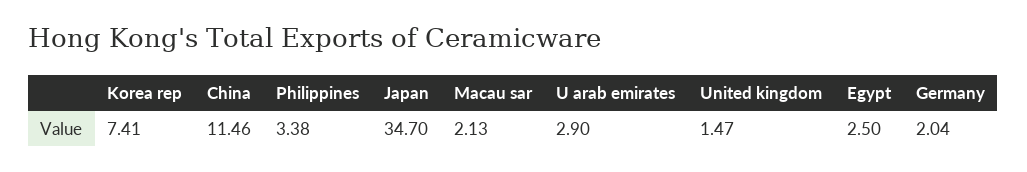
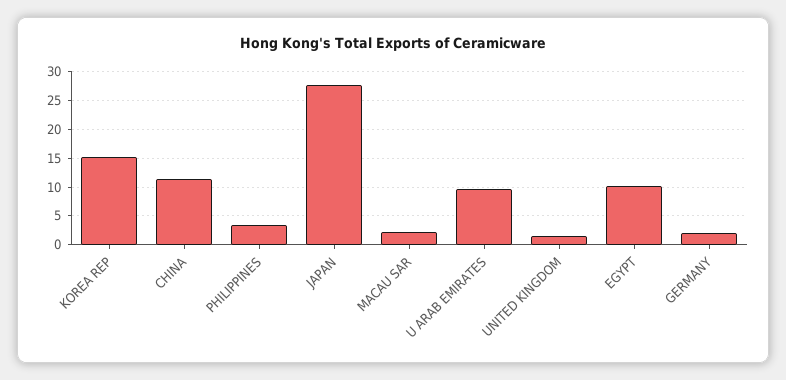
Korea rep: 7.41 -> 15
Japan: 34.7 -> 27.5
U arab emirates: 2.9 -> 10
Egypt: 2.5 -> 10

